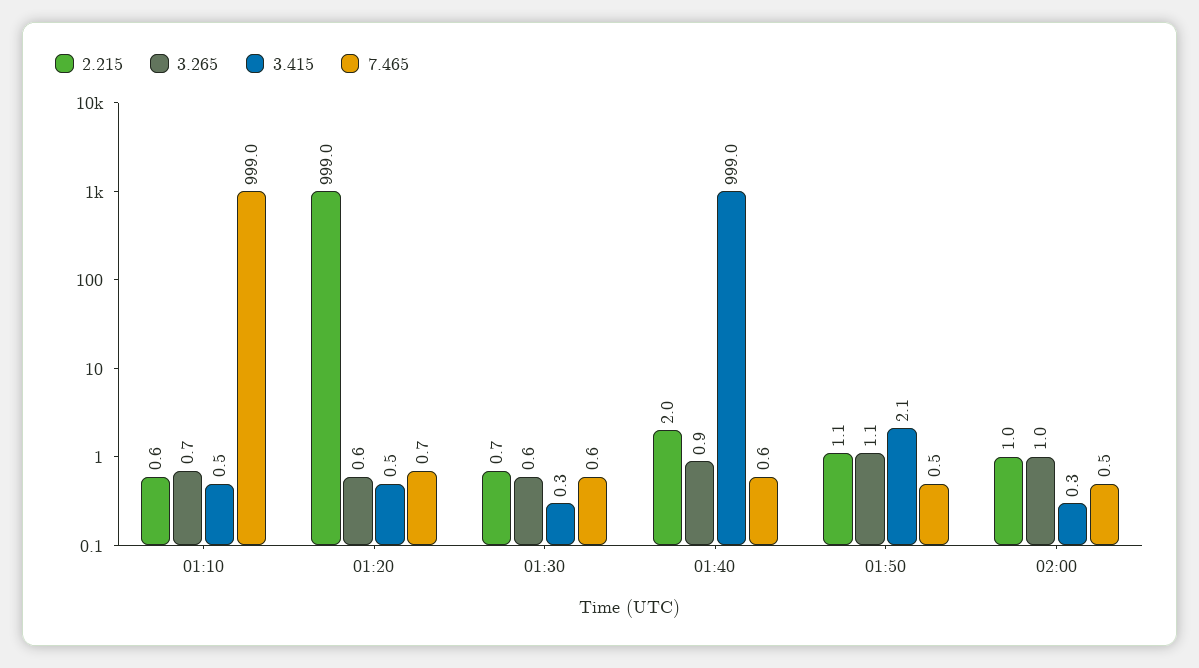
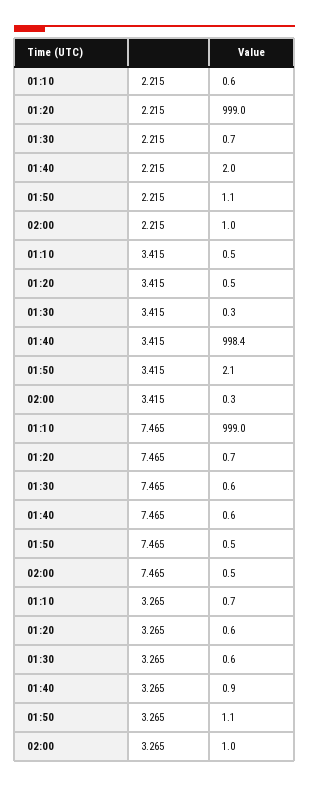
3.415, 01:40: 999 -> 998.4

